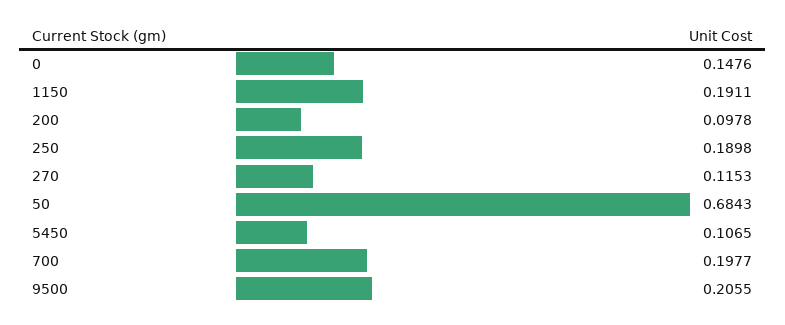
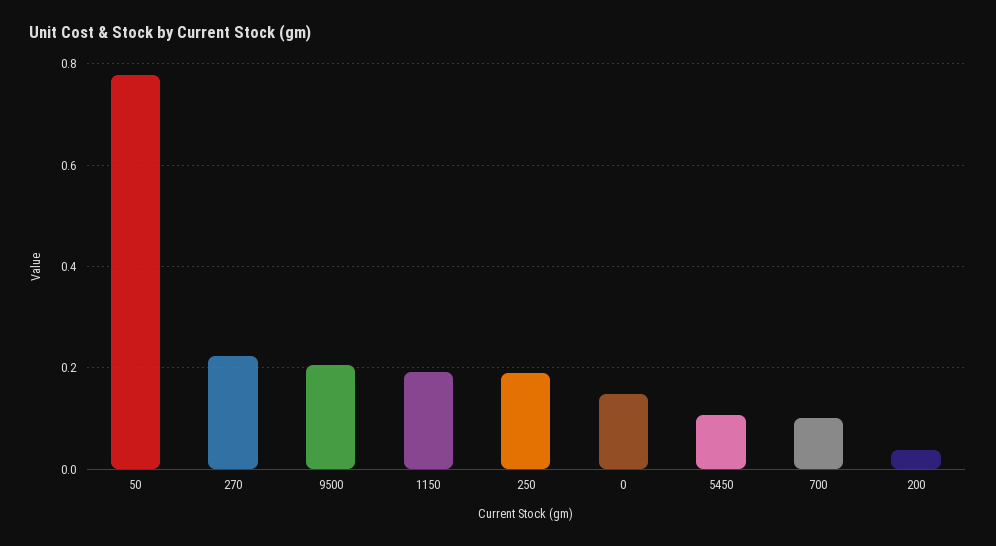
200: 0.0978 -> 0.04
270: 0.1153 -> 0.22
50: 0.6843 -> 0.78
700: 0.1977 -> 0.1

